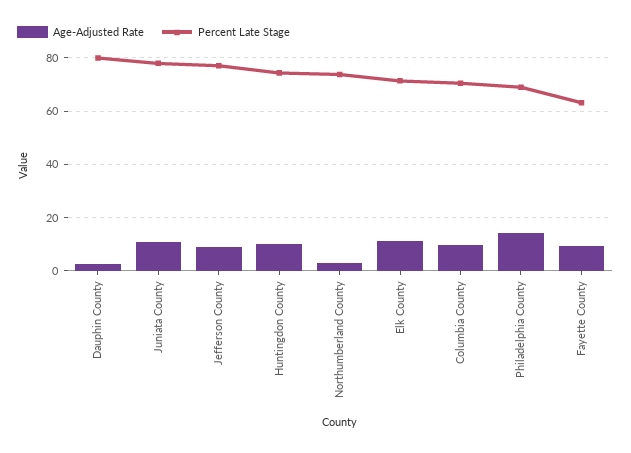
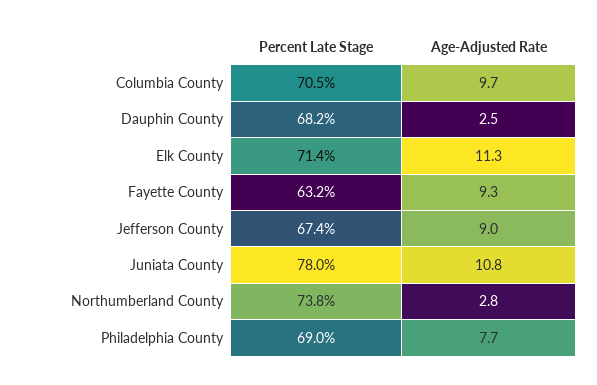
Percent Late Stage, Dauphin County: 80 -> 68.2
Percent Late Stage, Jefferson County: 77.5 -> 67.4
Age-Adjusted Rate, Huntingdon County: 10 -> none
Percent Late Stage, Huntingdon County: 75 -> none
Age-Adjusted Rate, Philadelphia County: 15 -> 7.7

